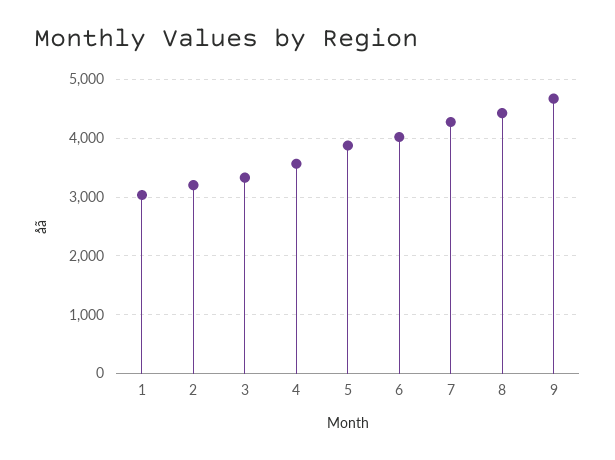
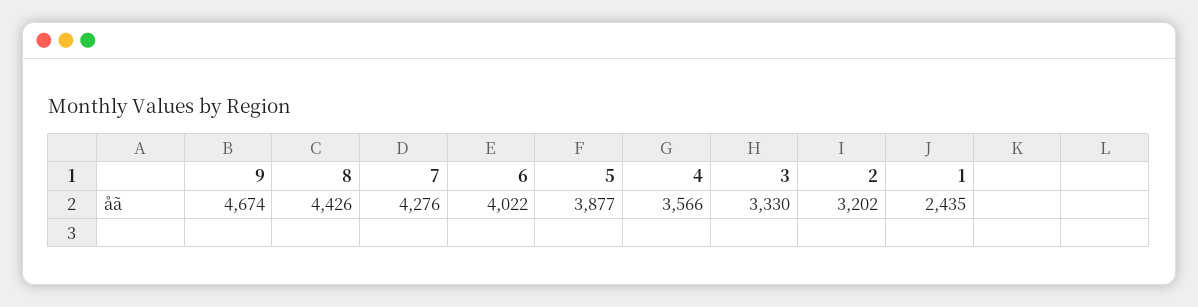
1: 3000 -> 2435

